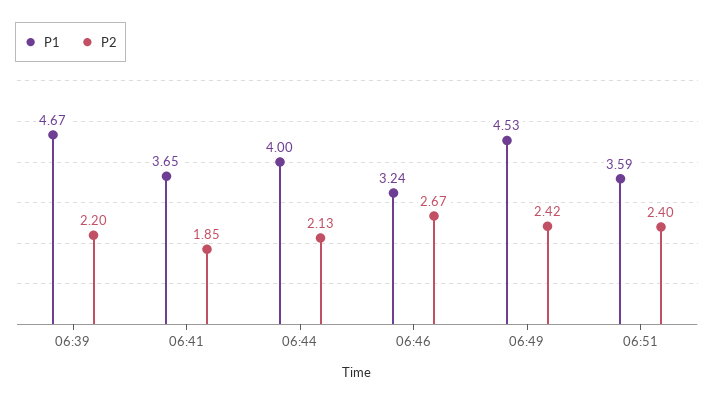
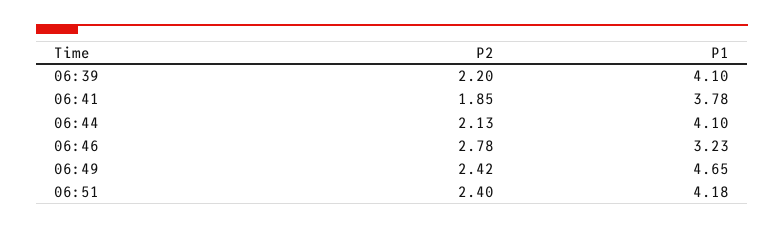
P1, 06:39: 4.67 -> 4.1
P1, 06:41: 3.65 -> 3.78
P1, 06:44: 4 -> 4.1
P1, 06:46: 3.24 -> 3.23
P2, 06:46: 2.67 -> 2.78
P1, 06:49: 4.53 -> 4.65
P1, 06:51: 3.59 -> 4.18

